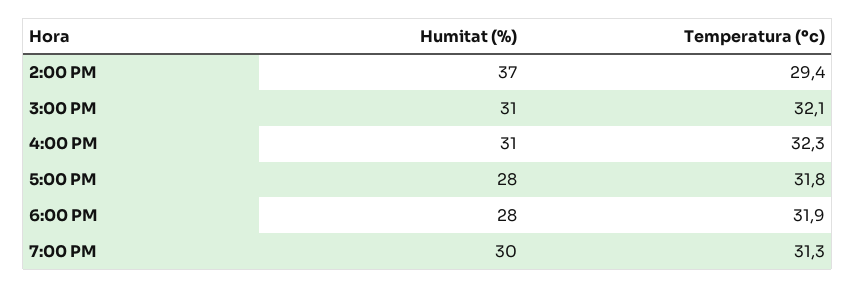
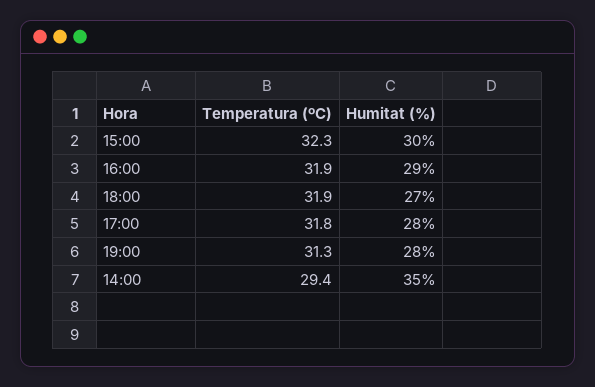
Humitat (%), 2:00 PM: 37 -> 35
Humitat (%), 3:00 PM: 31 -> 30
Temperatura (ºc), 3:00 PM: 32.1 -> 32.3
Humitat (%), 4:00 PM: 31 -> 29
Temperatura (ºc), 4:00 PM: 32.3 -> 31.9
Humitat (%), 6:00 PM: 28 -> 27
Humitat (%), 7:00 PM: 30 -> 28

